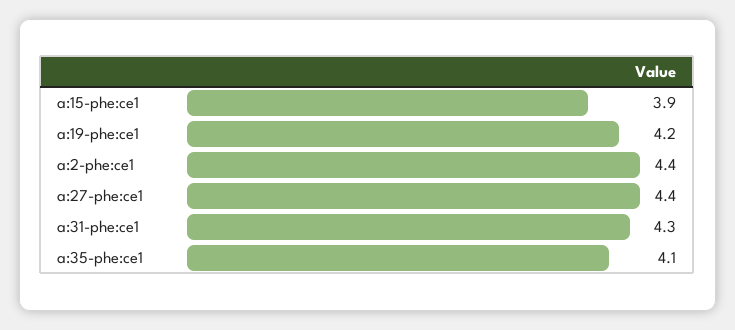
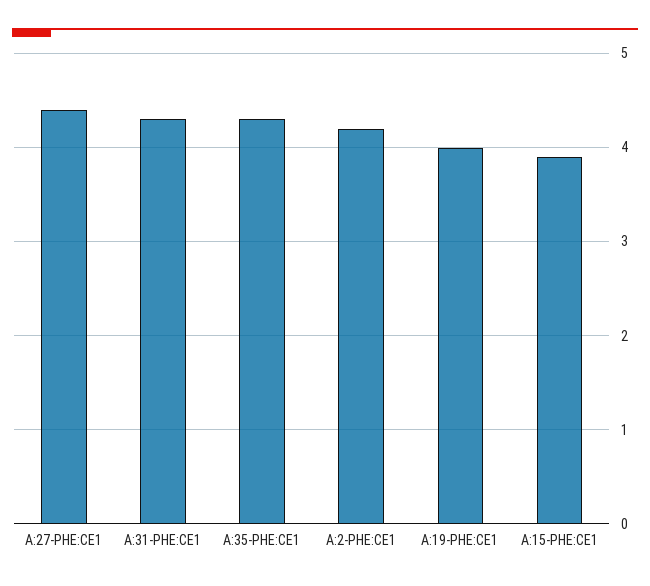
a:19-phe:ce1: 4.2 -> 4
a:2-phe:ce1: 4.4 -> 4.2
a:35-phe:ce1: 4.1 -> 4.3

